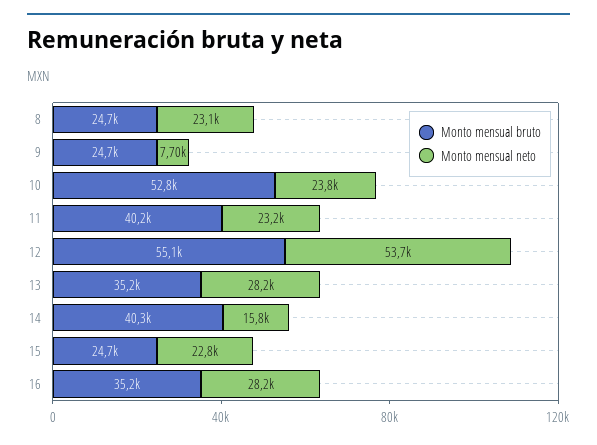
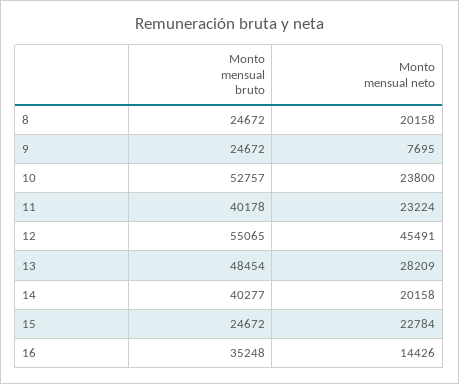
Monto mensual neto, 8: 23100 -> 20158
Monto mensual neto, 12: 53700 -> 45491
Monto mensual bruto, 13: 35200 -> 48454
Monto mensual neto, 14: 15800 -> 20158
Monto mensual neto, 16: 28200 -> 14426

